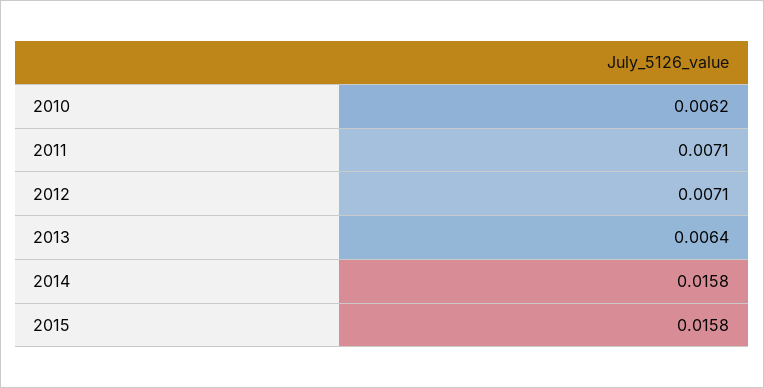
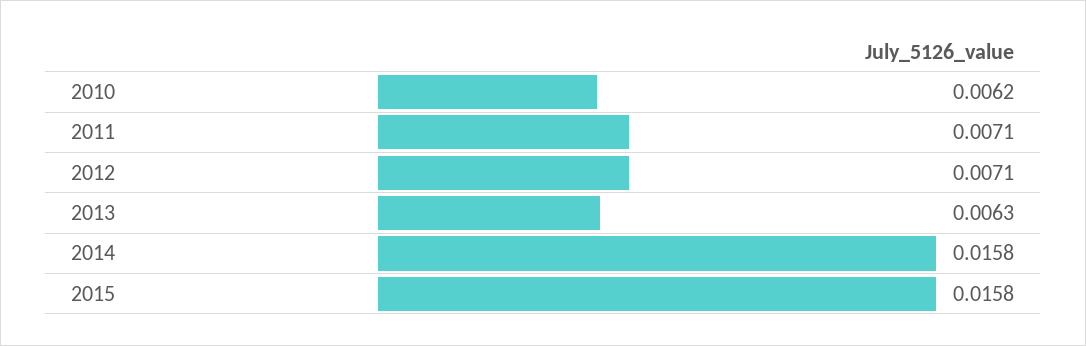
2013: 0.0064 -> 0.0063

